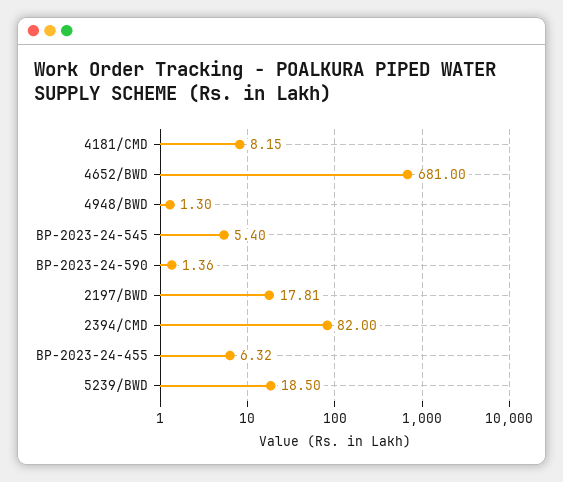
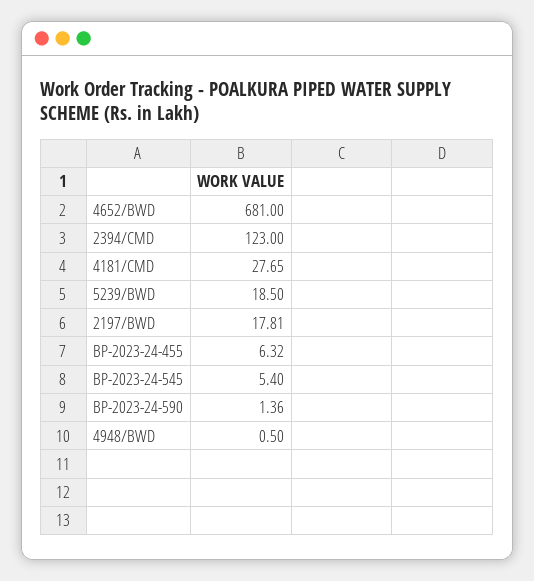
4181/CMD: 8.15 -> 27.65
4948/BWD: 1.3 -> 0.5
2394/CMD: 82 -> 123

